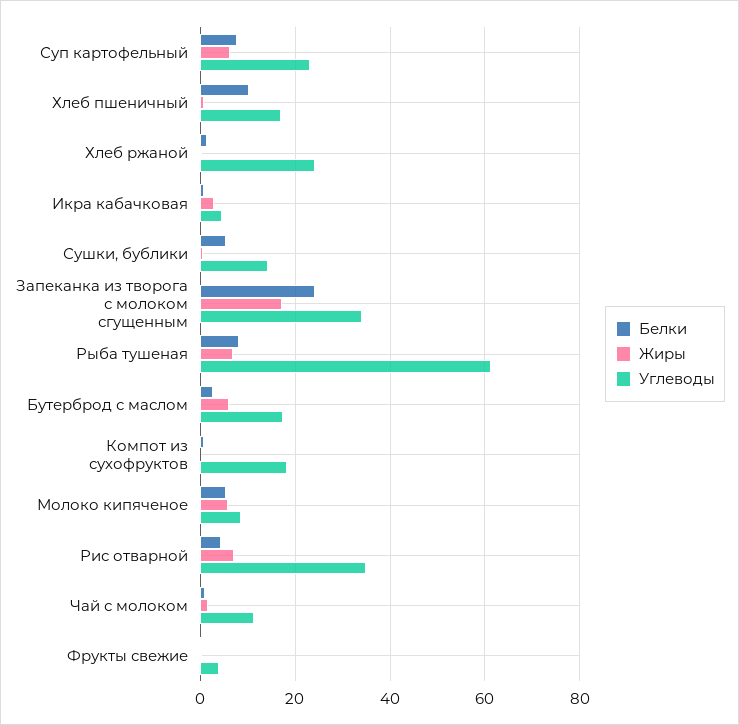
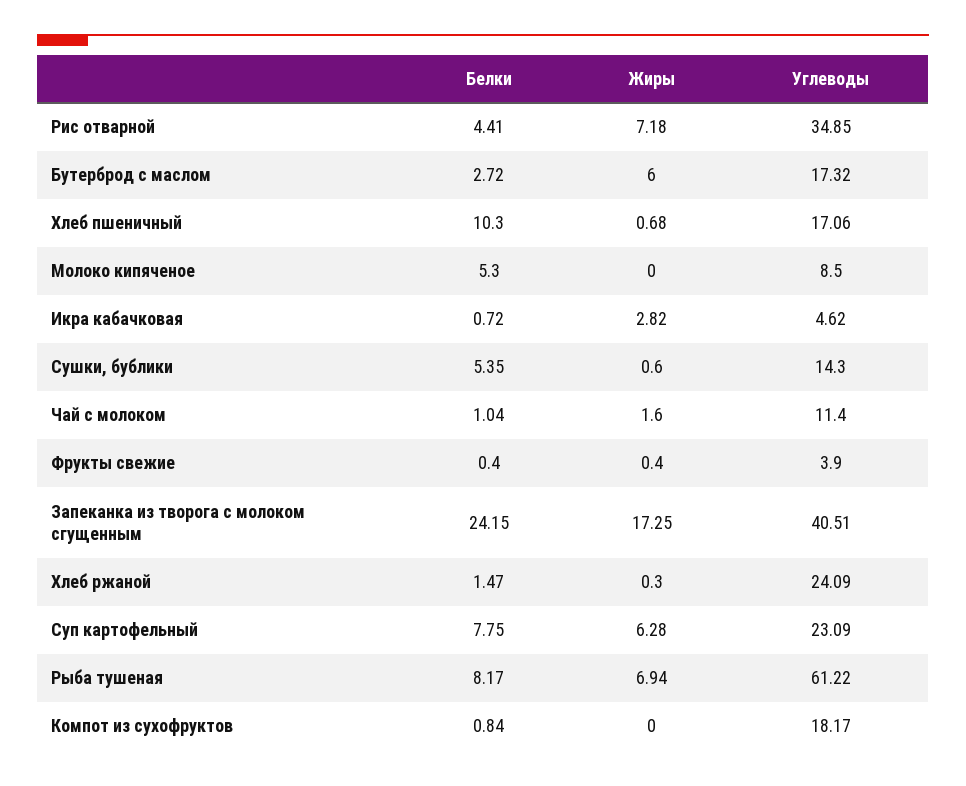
Углеводы, Запеканка из творога с молоком сгущенным: 34 -> 40.51
Жиры, Молоко кипяченое: 6 -> 0

